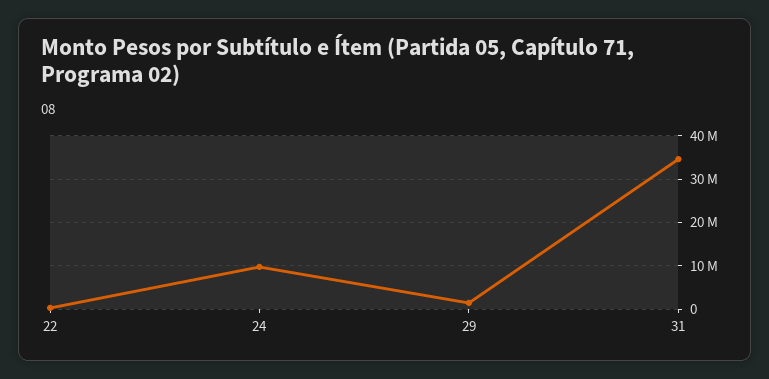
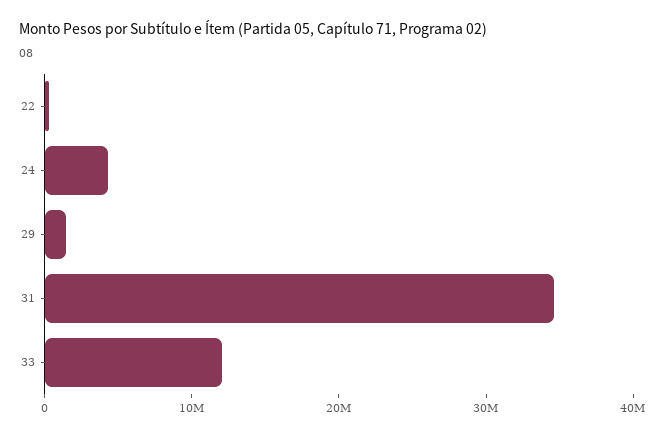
24: 10000000 -> 4000000
33: none -> 12000000

